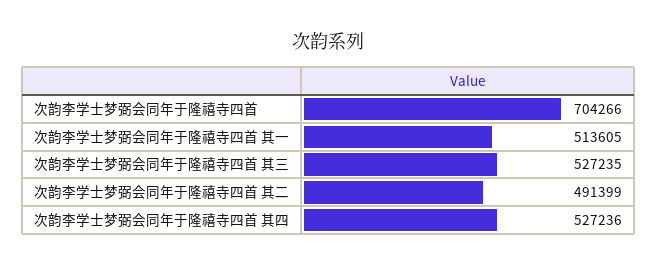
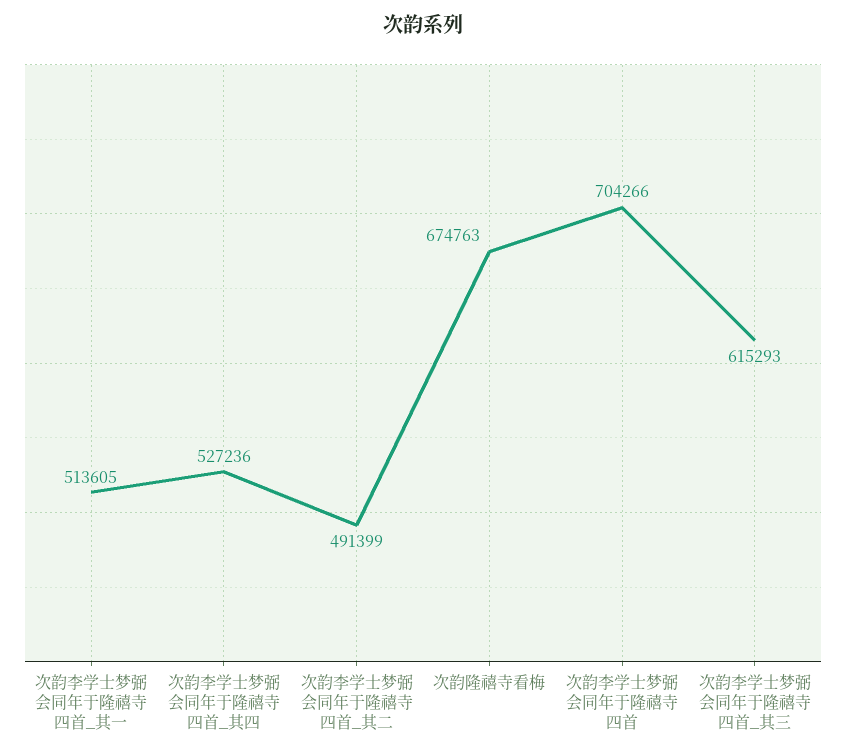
次韵李学士梦弼会同年于隆禧寺四首 其三: 527235 -> 615293
次韵隆禧寺看梅: none -> 674763

